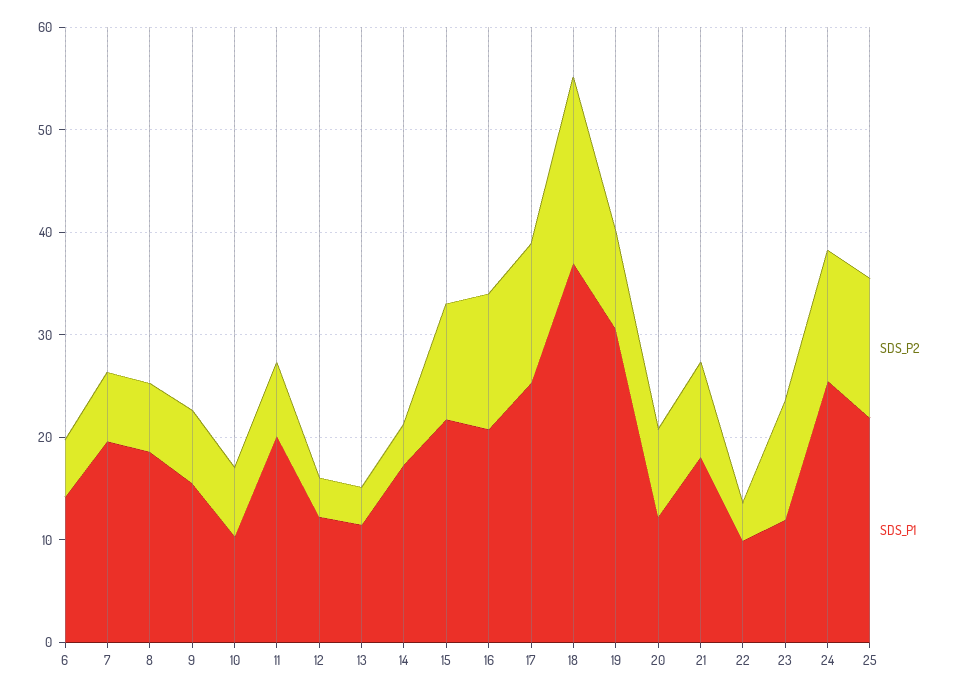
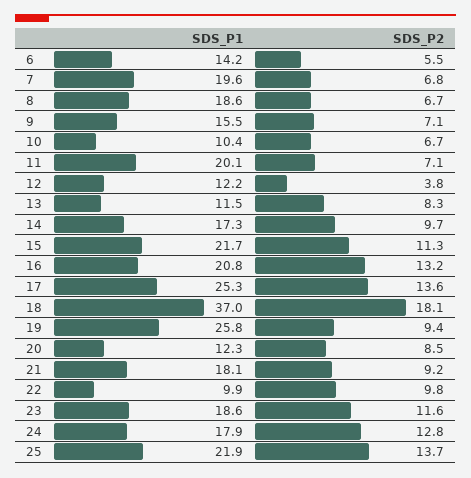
SDS_P2, 13: 4 -> 8.3
SDS_P2, 14: 4 -> 9.7
SDS_P1, 19: 30 -> 25.8
SDS_P2, 22: 4 -> 9.8
SDS_P1, 23: 12 -> 18.6
SDS_P1, 24: 26 -> 17.9

